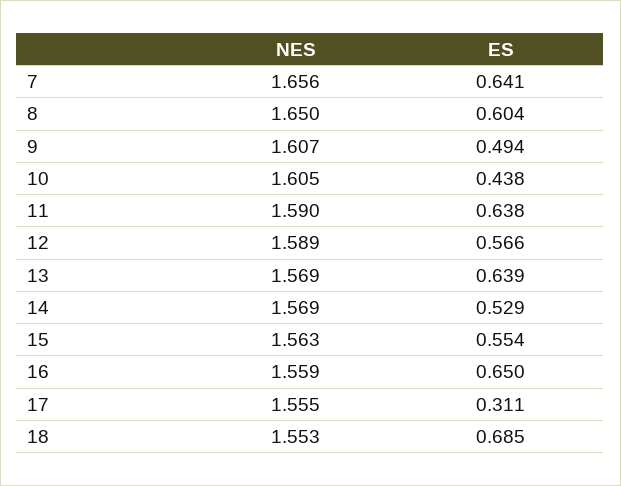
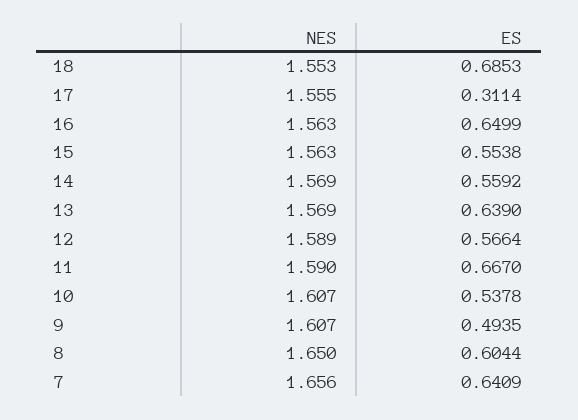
NES, 10: 1.605 -> 1.607
ES, 10: 0.438 -> 0.5378
ES, 11: 0.638 -> 0.667
ES, 14: 0.529 -> 0.5592
NES, 16: 1.559 -> 1.563

